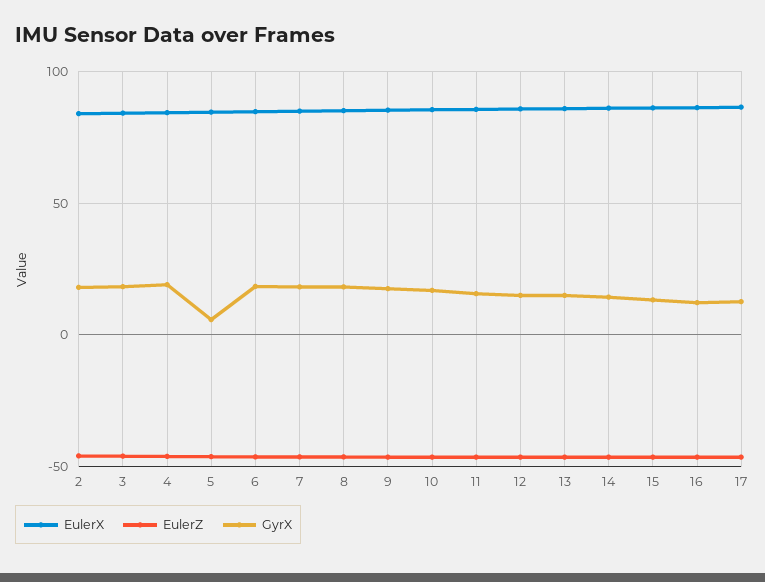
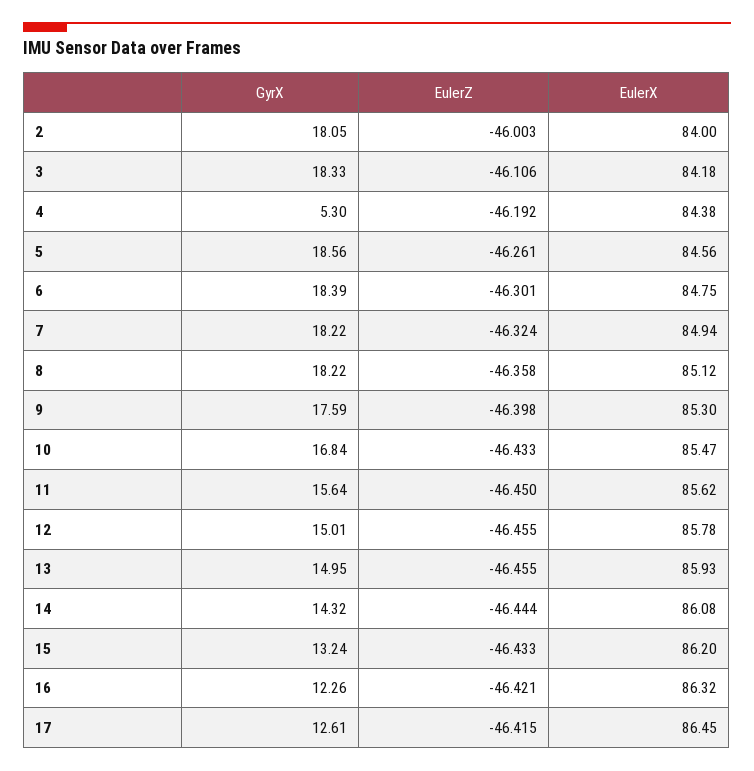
GyrX, 4: 20 -> 5.3
GyrX, 5: 5 -> 18.56

